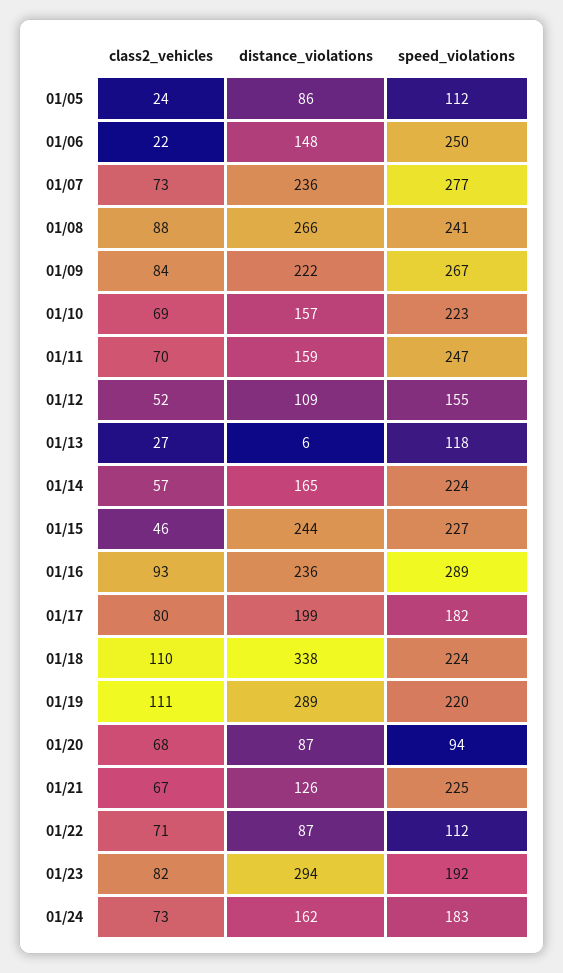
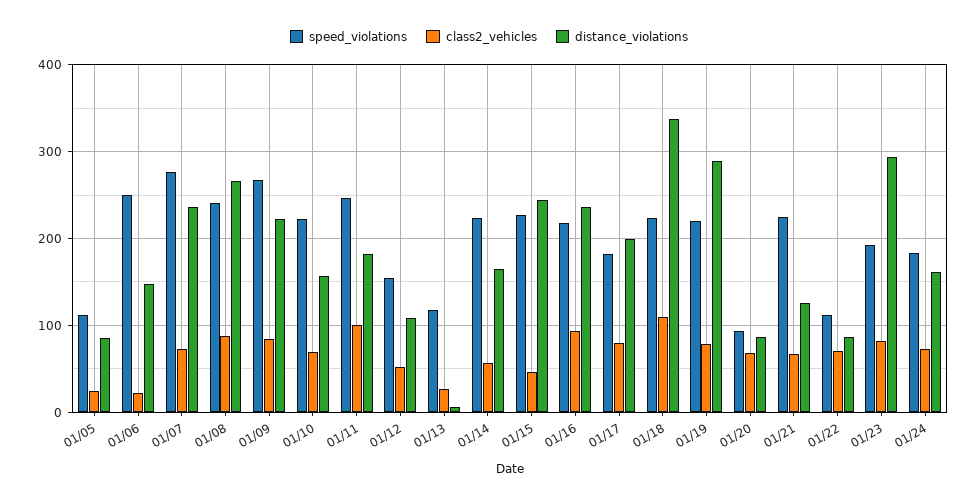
class2_vehicles, 01/11: 70 -> 100
distance_violations, 01/11: 159 -> 180
speed_violations, 01/16: 289 -> 220
class2_vehicles, 01/19: 111 -> 80

